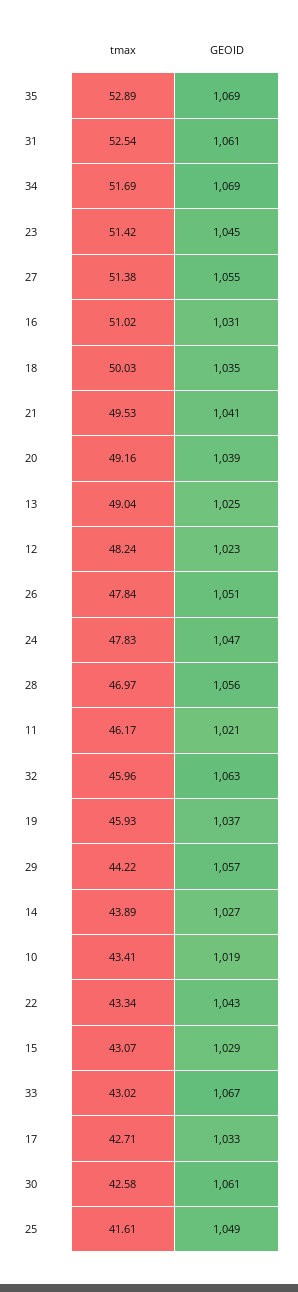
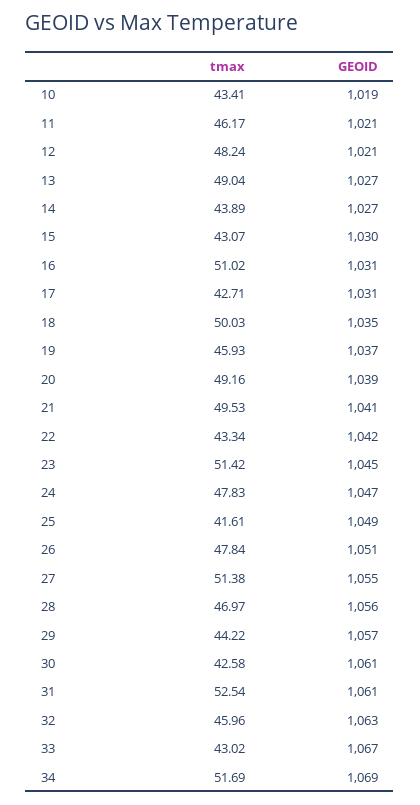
tmax, 35: 52.89 -> none
GEOID, 35: 1069 -> none
GEOID, 13: 1025 -> 1027
GEOID, 12: 1023 -> 1021
GEOID, 22: 1043 -> 1042
GEOID, 15: 1029 -> 1030
GEOID, 17: 1033 -> 1031

